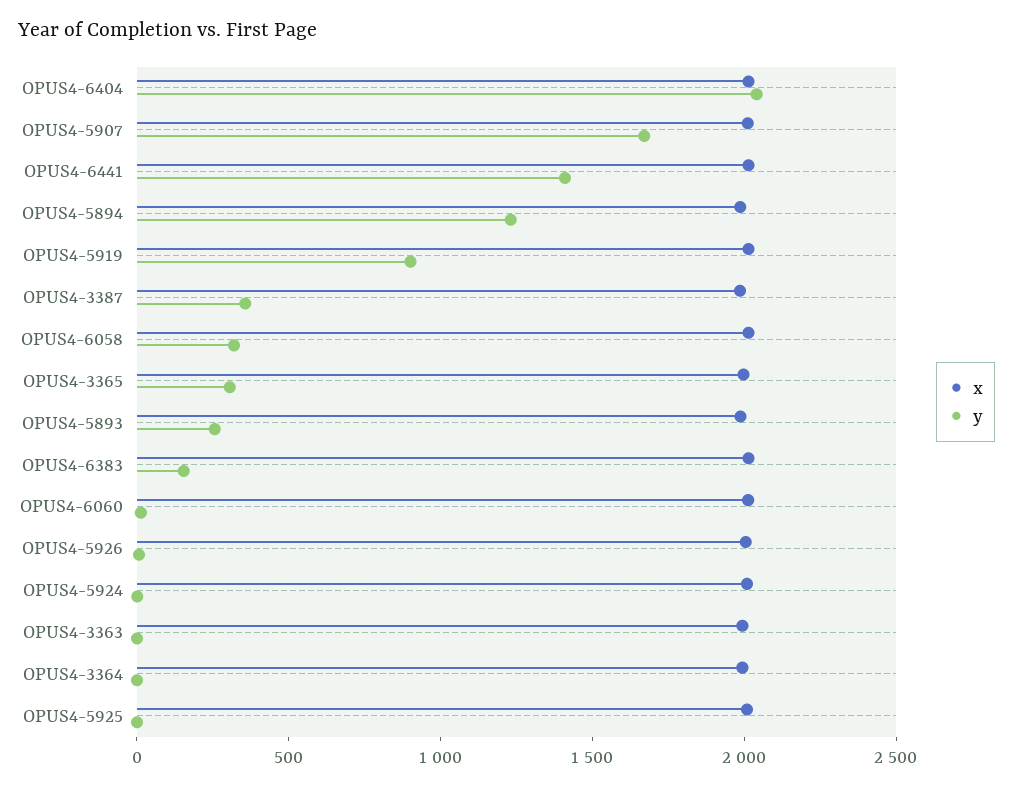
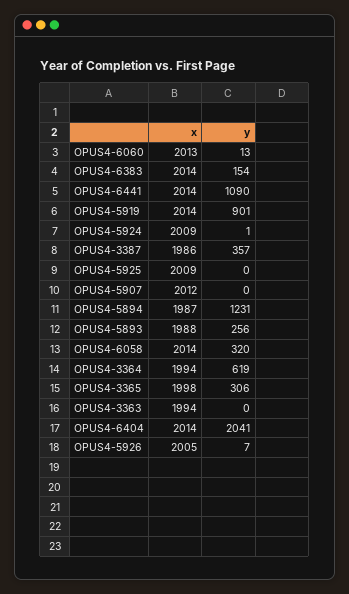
y, OPUS4-5907: 1700 -> 0
y, OPUS4-6441: 1400 -> 1090
y, OPUS4-3364: 0 -> 619

